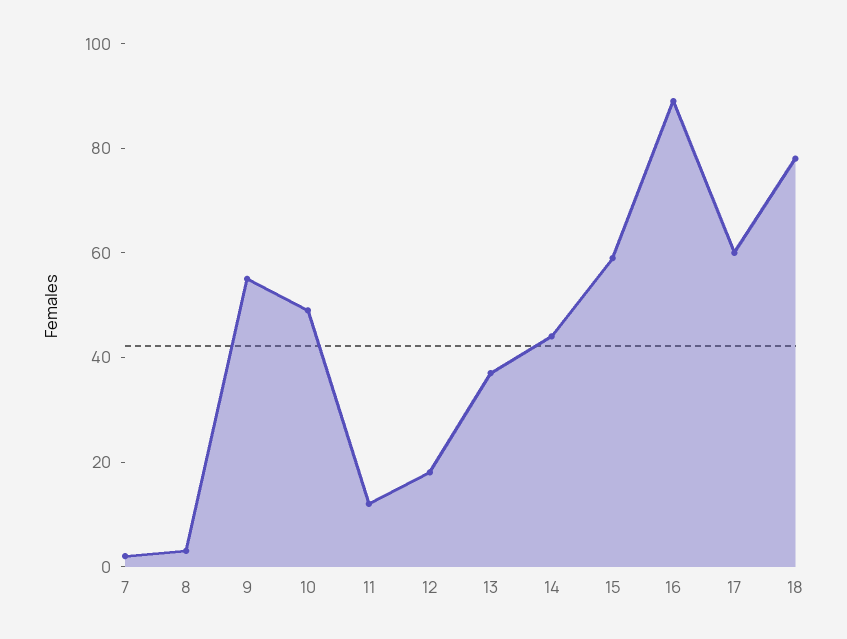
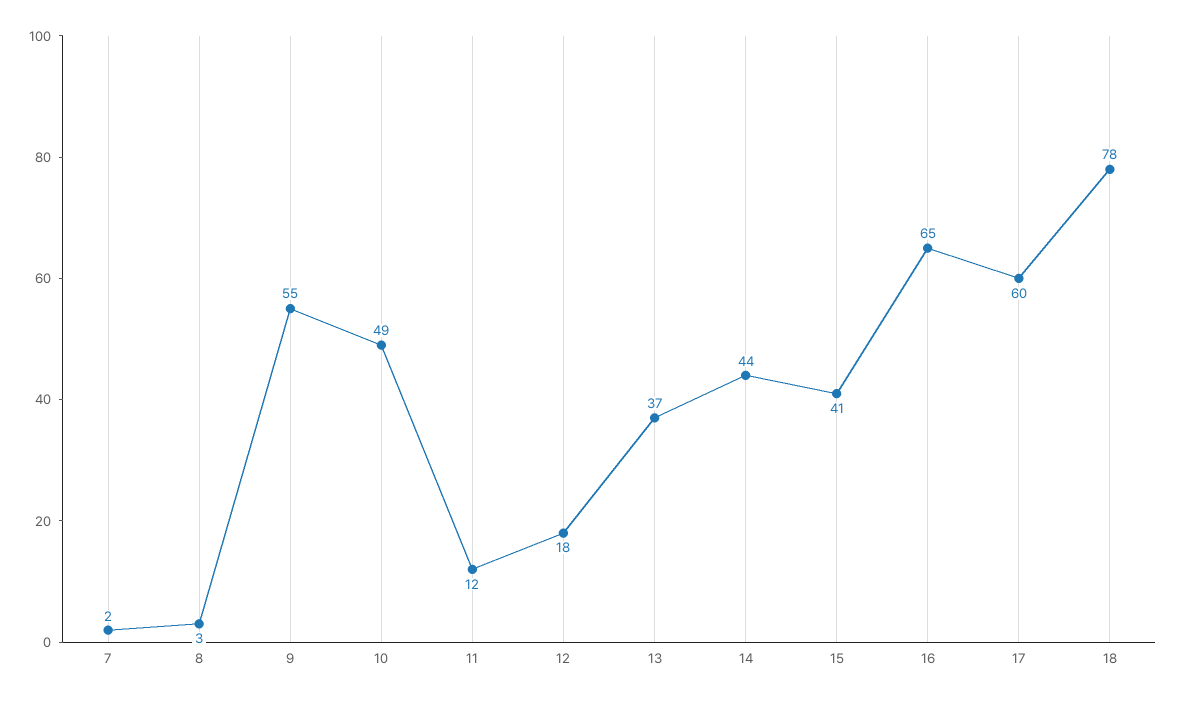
15: 60 -> 41
16: 90 -> 65

